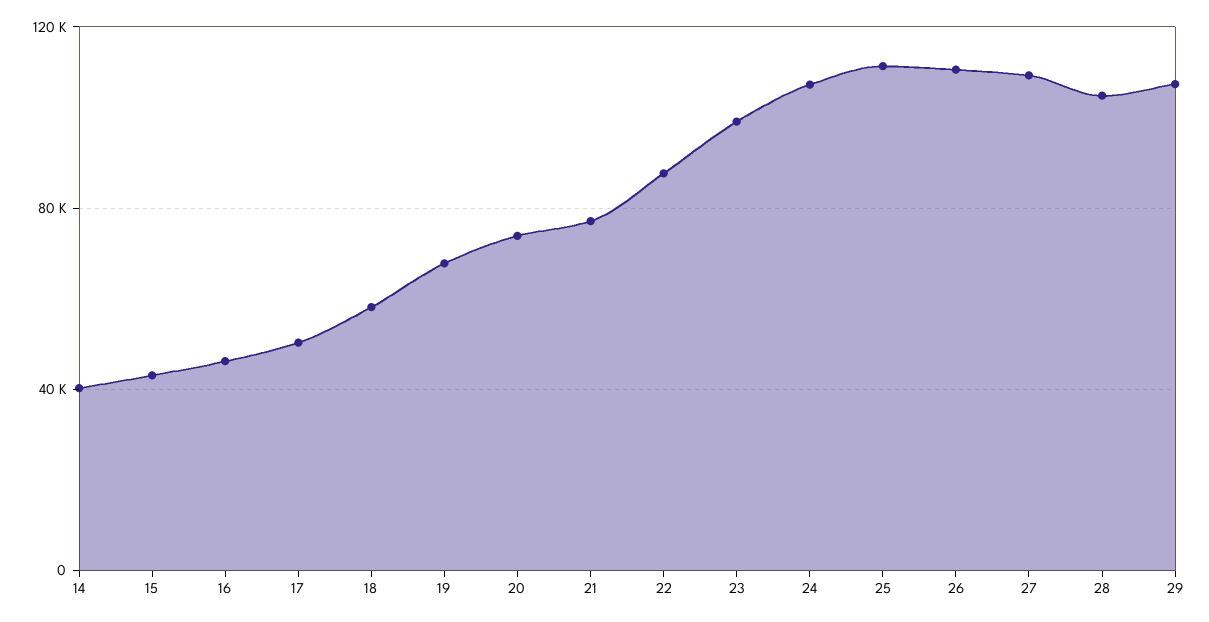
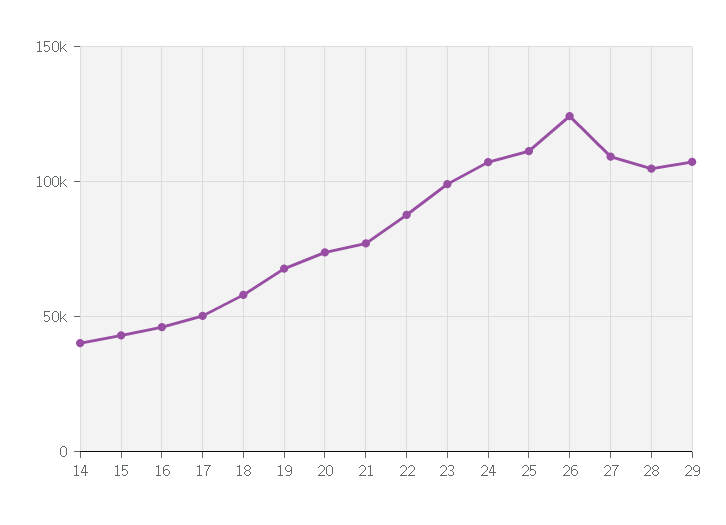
26: 110000 -> 125000

